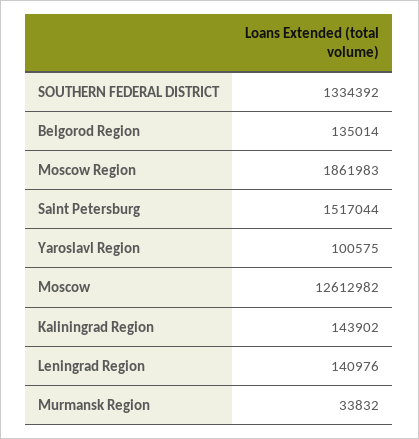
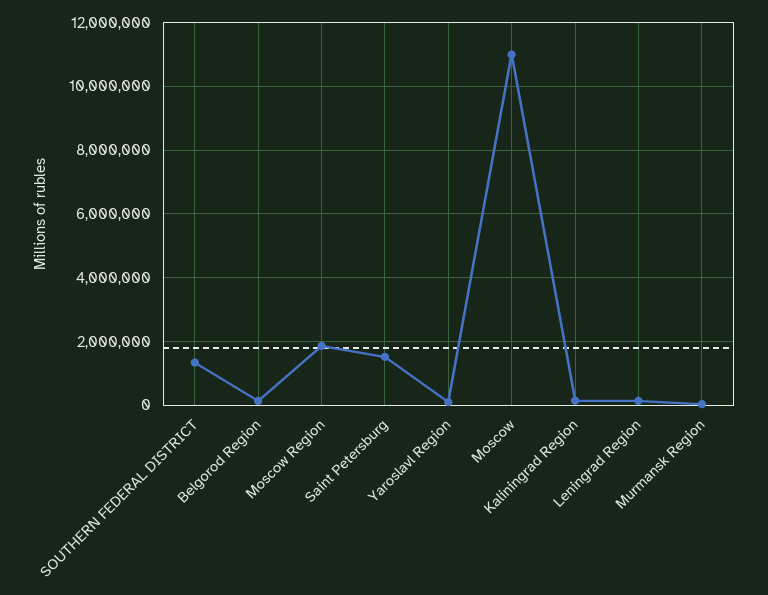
Moscow: 12612982 -> 11000000

